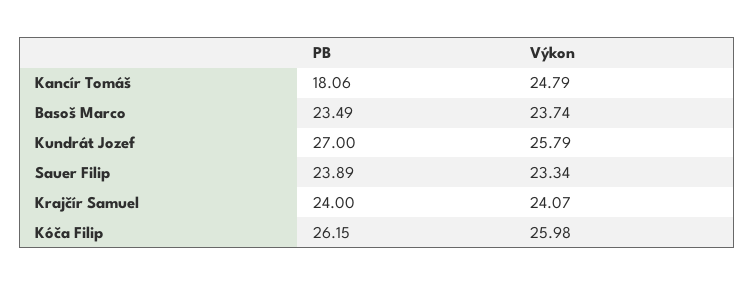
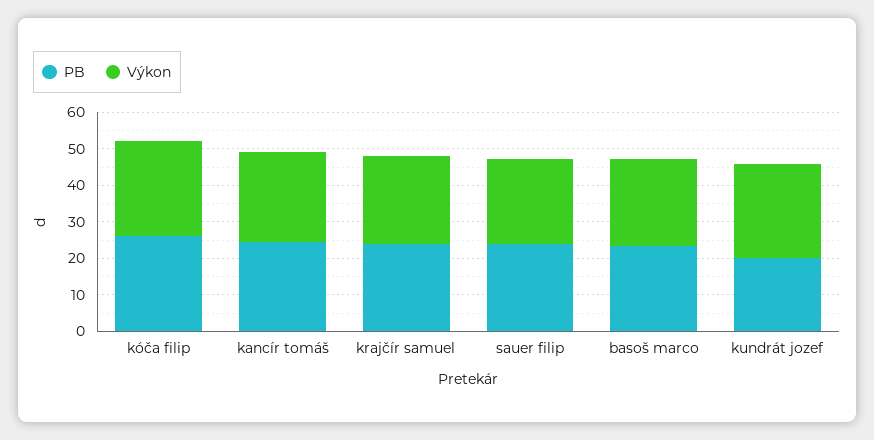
PB, Kancír Tomáš: 18.06 -> 25
PB, Kundrát Jozef: 27 -> 20

